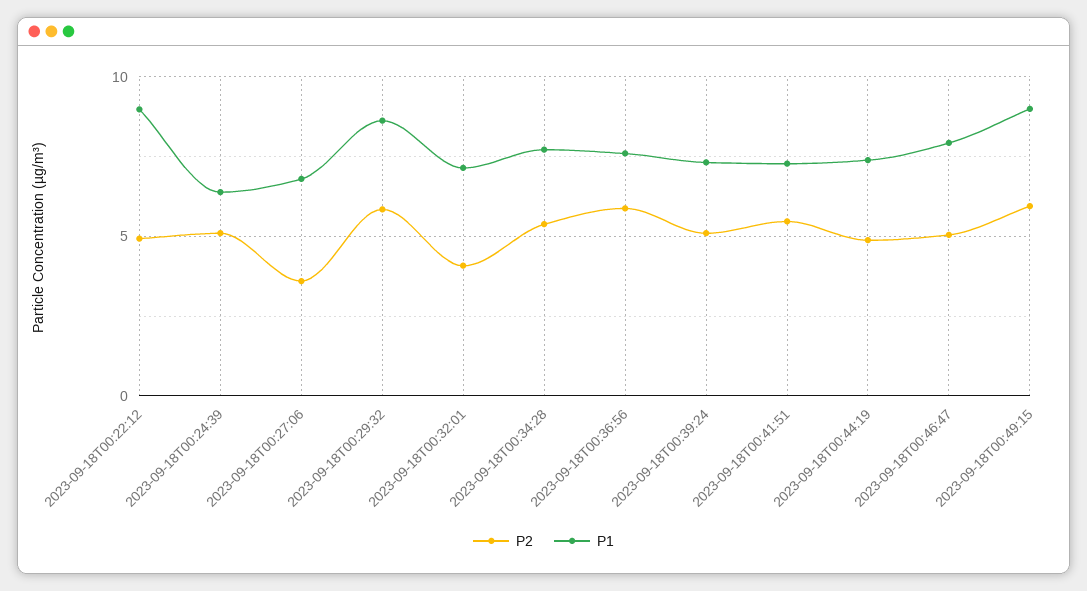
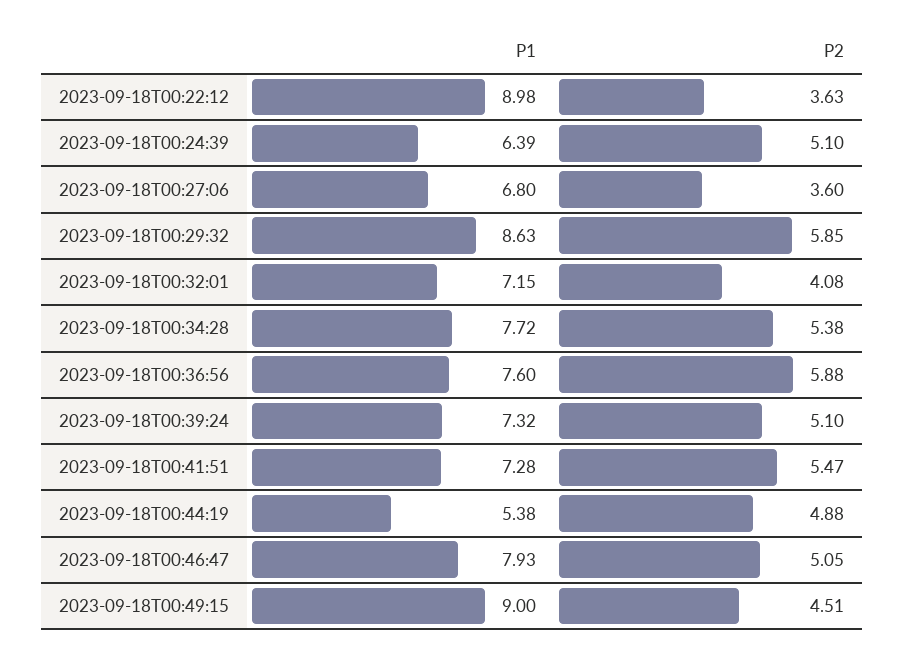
P2, 2023-09-18T00:22:12: 5 -> 3.63
P1, 2023-09-18T00:44:19: 7.5 -> 5.38
P2, 2023-09-18T00:49:15: 6 -> 4.51

